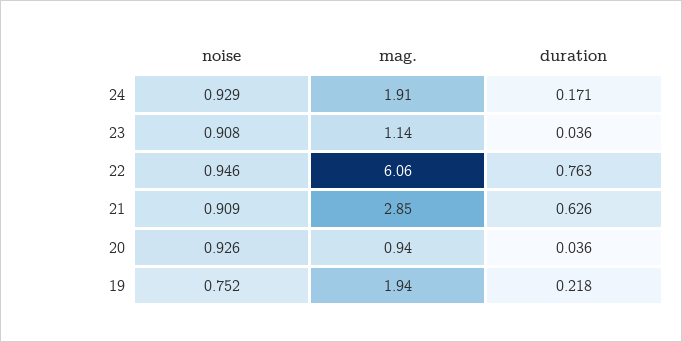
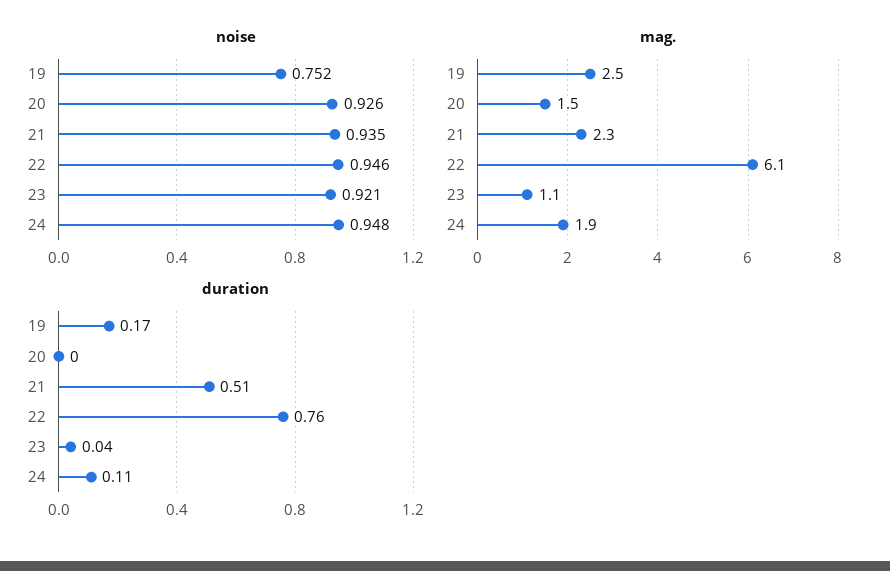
noise, 24: 0.929 -> 0.948
duration, 24: 0.171 -> 0.11
noise, 23: 0.908 -> 0.921
noise, 21: 0.909 -> 0.935
mag., 21: 2.85 -> 2.3
duration, 21: 0.626 -> 0.51
mag., 20: 0.94 -> 1.5
duration, 20: 0.036 -> 0
mag., 19: 1.94 -> 2.5
duration, 19: 0.218 -> 0.17

